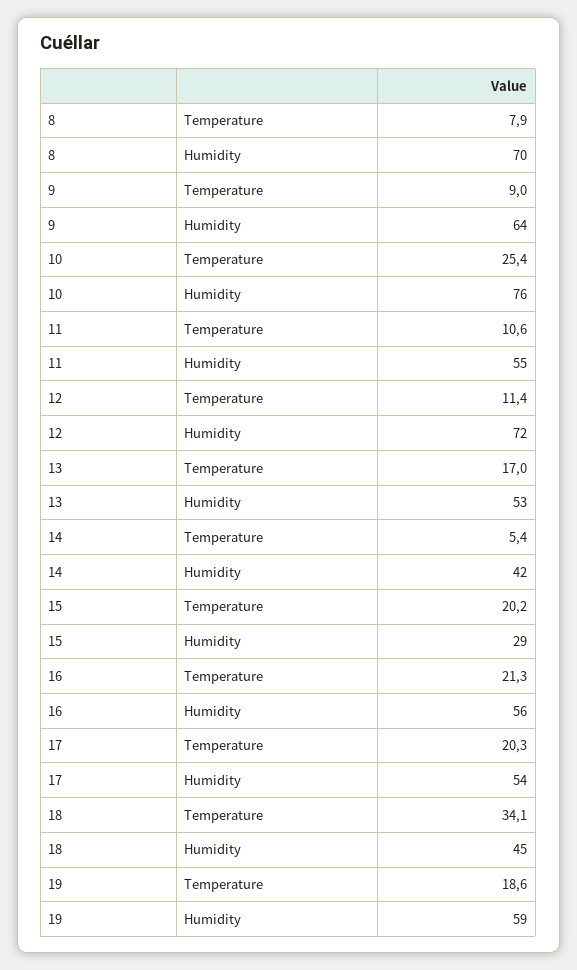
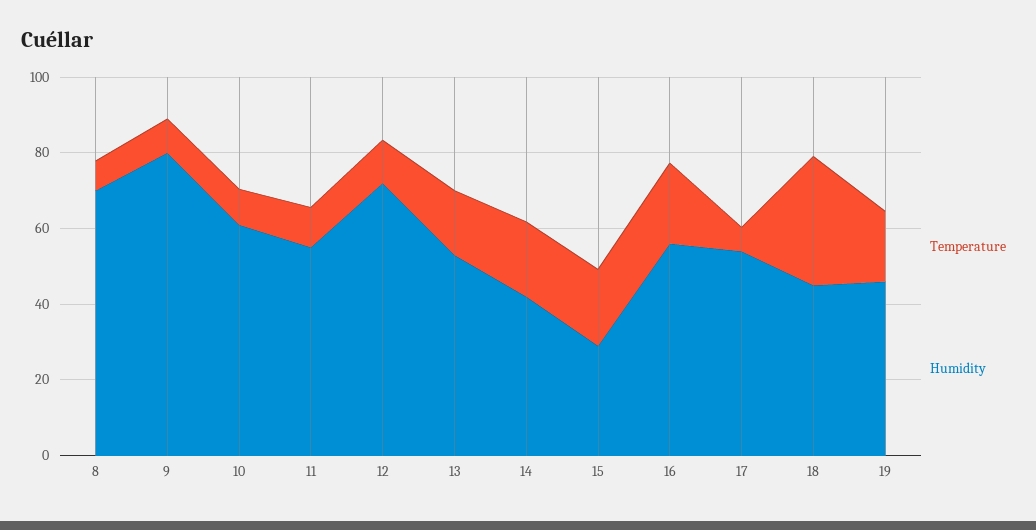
Humidity, 9: 64 -> 80
Temperature, 10: 25.4 -> 10
Humidity, 10: 76 -> 60
Temperature, 14: 5.4 -> 20
Temperature, 17: 20.3 -> 5
Humidity, 19: 59 -> 45

